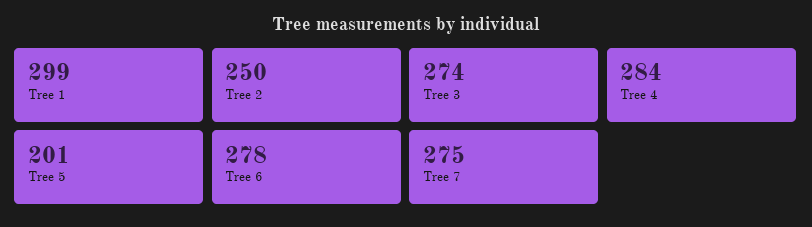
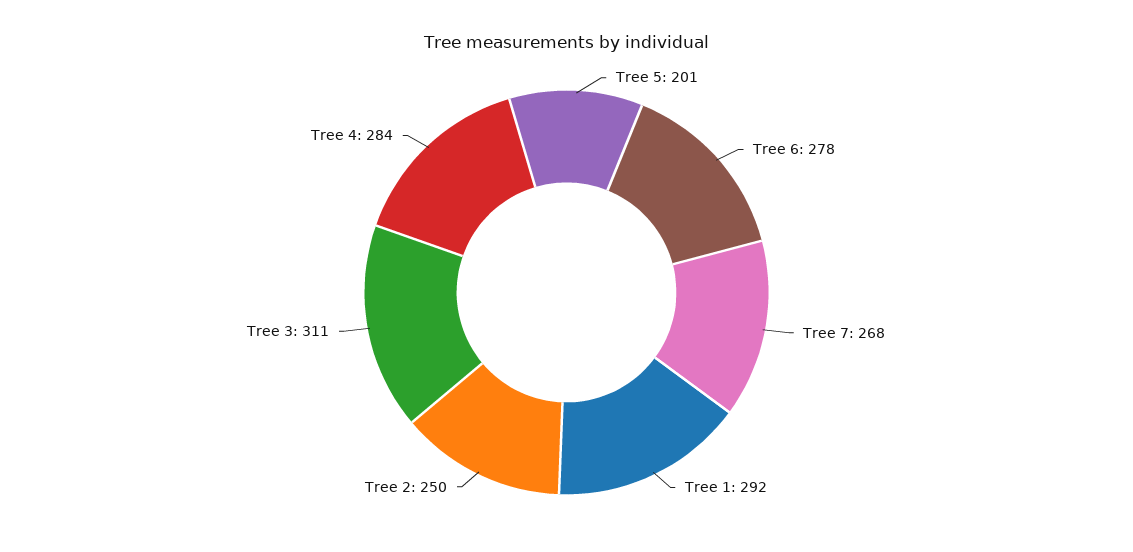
Tree 1: 299 -> 292
Tree 3: 274 -> 311
Tree 7: 275 -> 268

